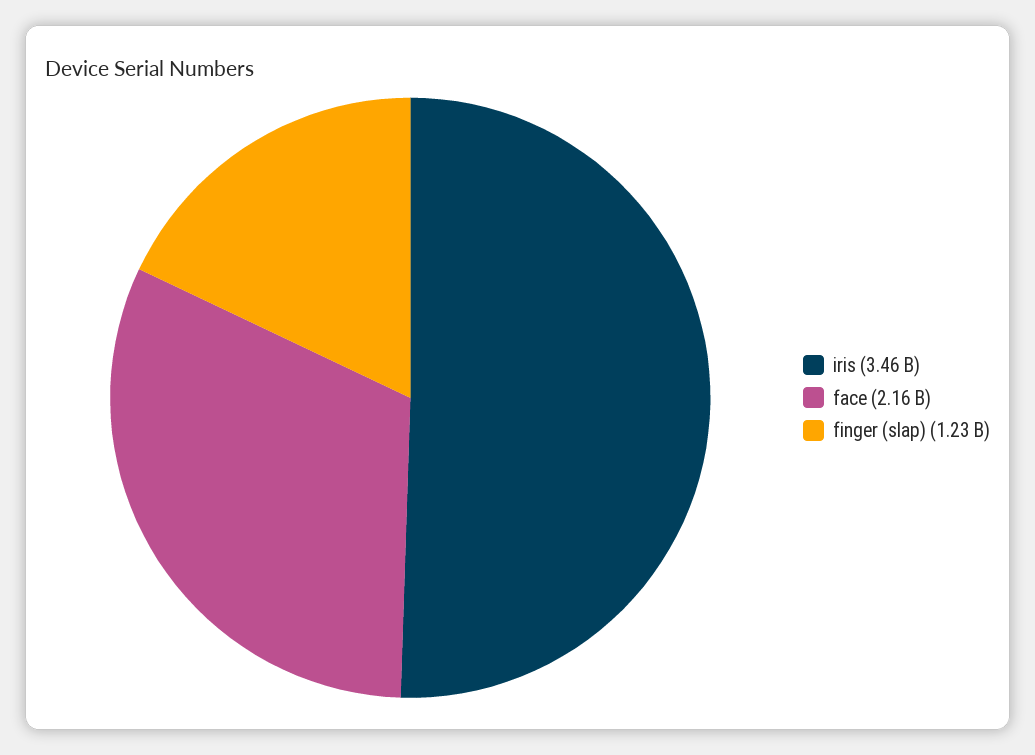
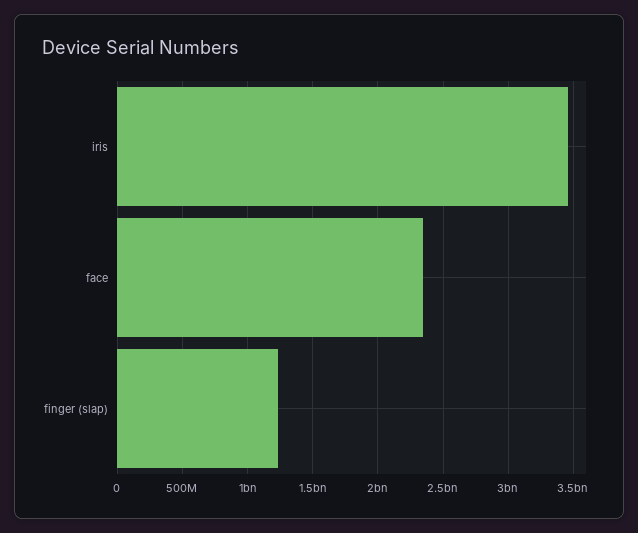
face: 2160000000 -> 2350000000

